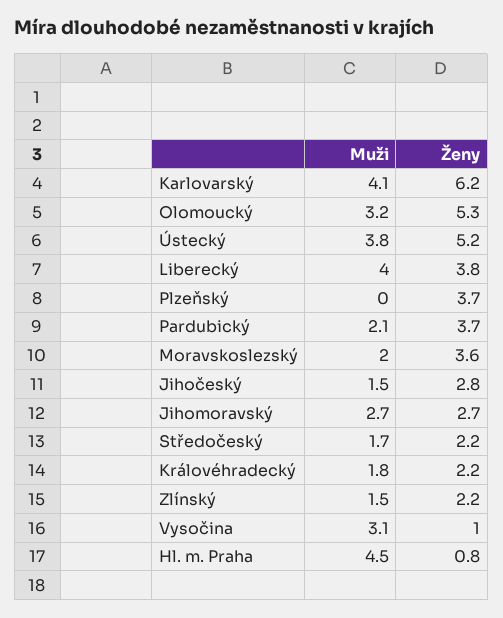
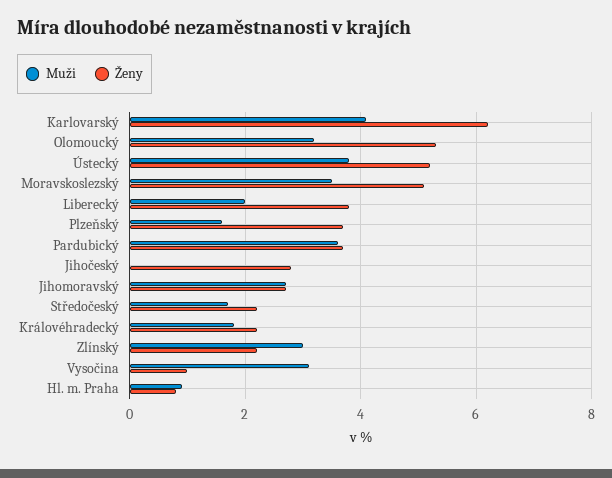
Muži, Liberecký: 4 -> 2
Muži, Plzeňský: 0 -> 1.5
Muži, Pardubický: 2.1 -> 3.5
Muži, Moravskoslezský: 2 -> 3.5
Ženy, Moravskoslezský: 3.6 -> 5
Muži, Jihočeský: 1.5 -> 0
Muži, Zlínský: 1.5 -> 3
Muži, Hl. m. Praha: 4.5 -> 1

